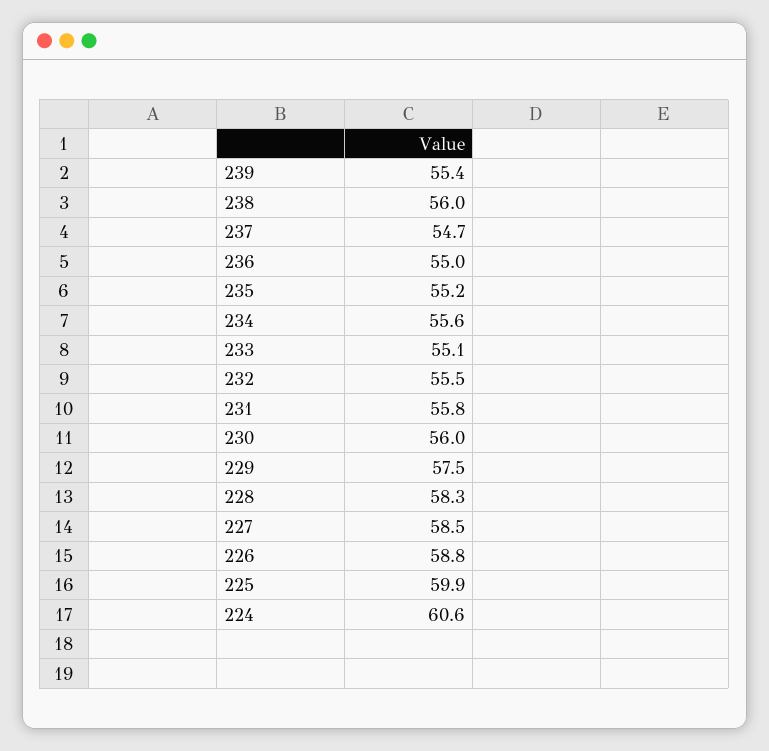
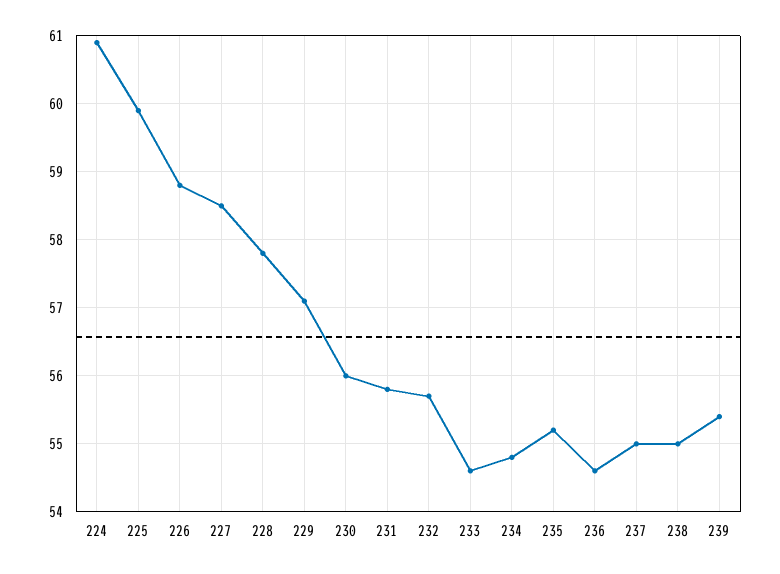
238: 56 -> 55
237: 54.7 -> 55
236: 55 -> 54.6
234: 55.6 -> 54.8
233: 55.1 -> 54.6
232: 55.5 -> 55.7
229: 57.5 -> 57.1
228: 58.3 -> 57.8
224: 60.6 -> 60.9

